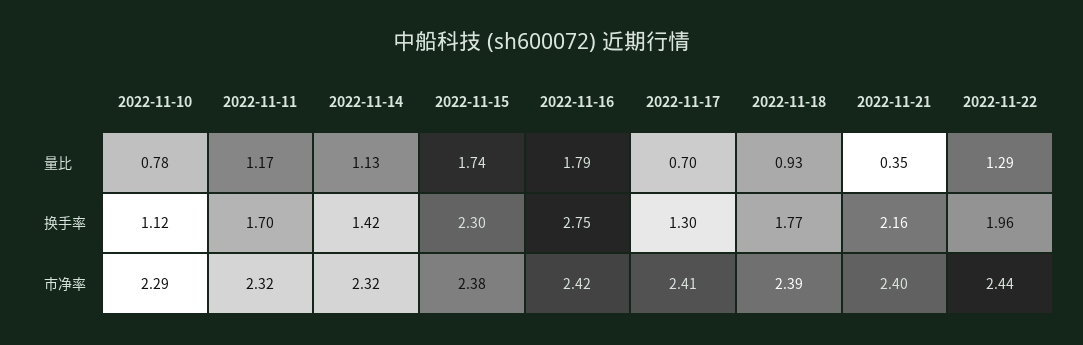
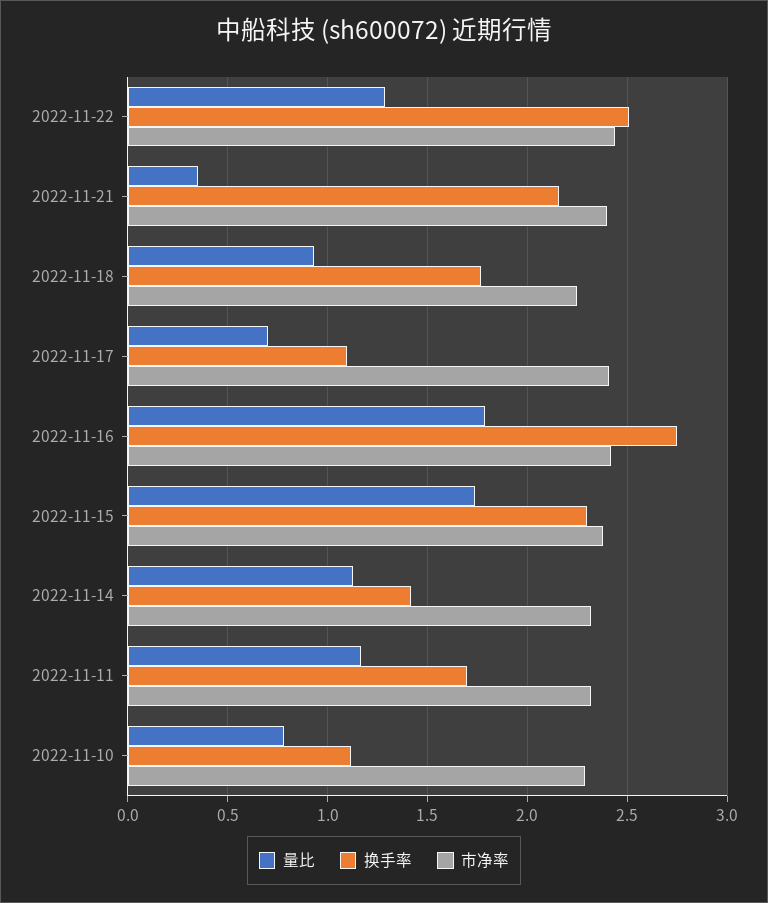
换手率, 2022-11-17: 1.3 -> 1.1
换手率, 2022-11-22: 1.96 -> 2.5
市净率, 2022-11-18: 2.39 -> 2.25

